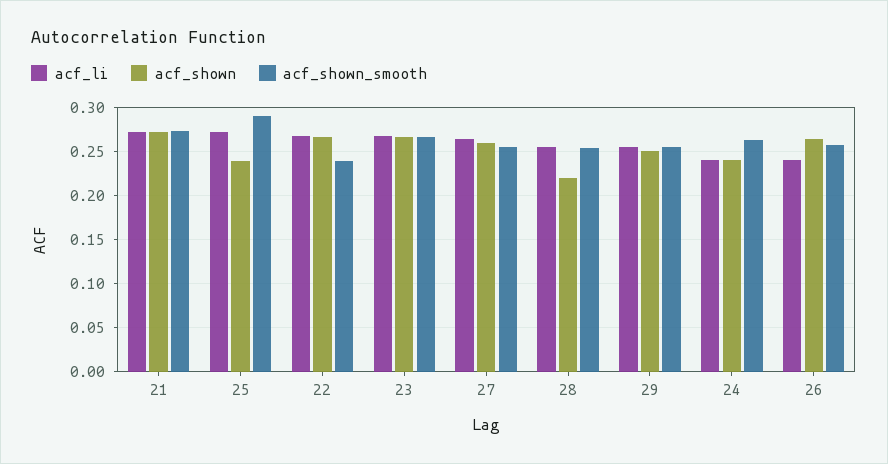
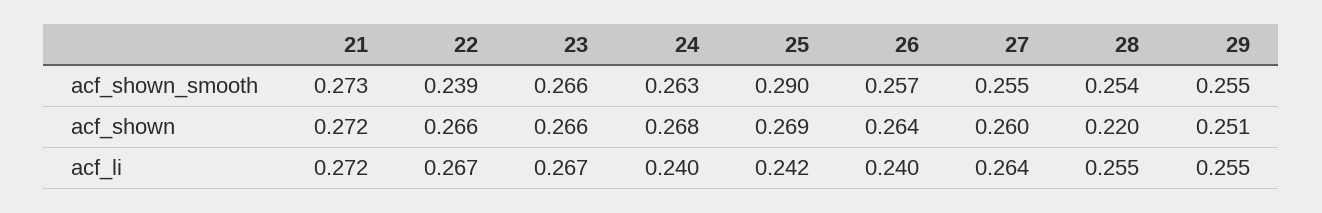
acf_li, 25: 0.27 -> 0.242
acf_shown, 25: 0.24 -> 0.269
acf_shown, 24: 0.24 -> 0.268

